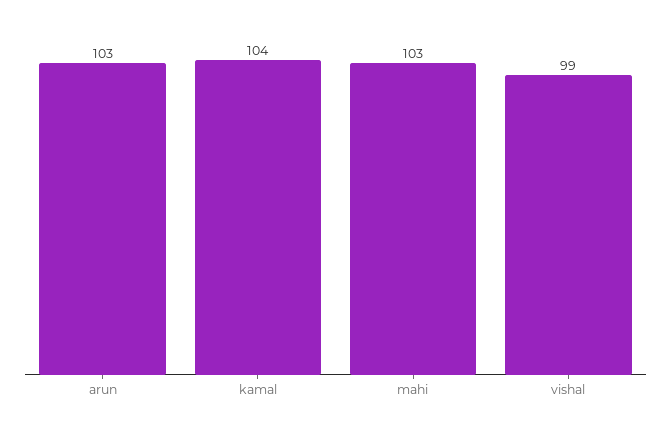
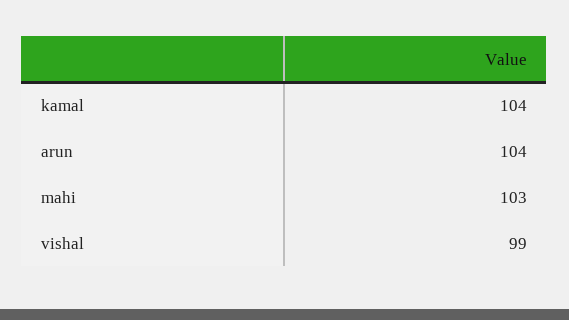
arun: 103 -> 104

